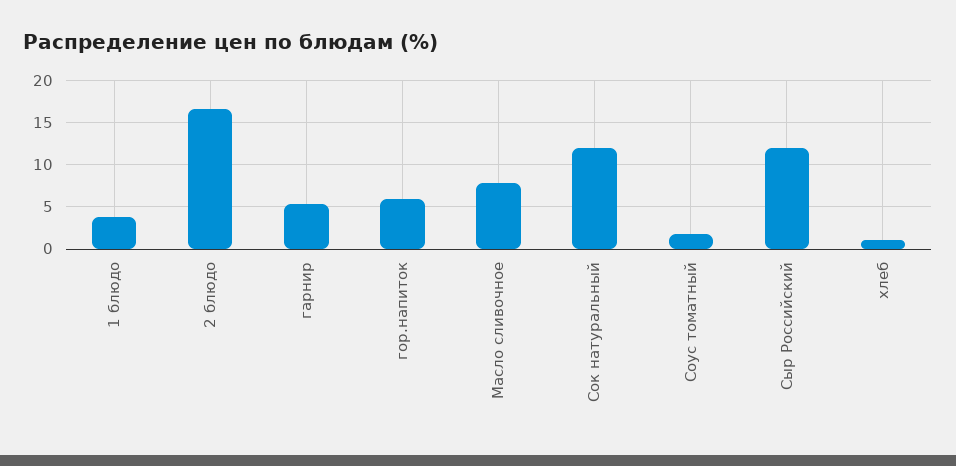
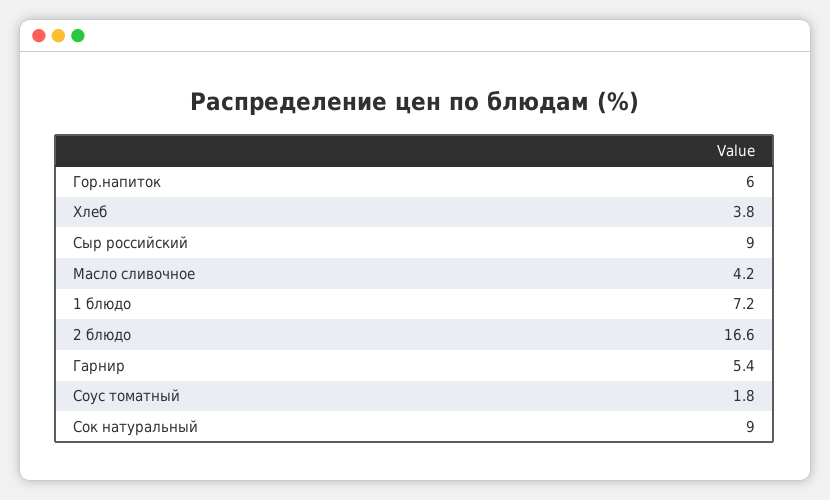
1 блюдо: 4 -> 7.2
Масло сливочное: 8 -> 4.2
Сок натуральный: 12 -> 9
Сыр Российский: 12 -> 9
хлеб: 1 -> 3.8

